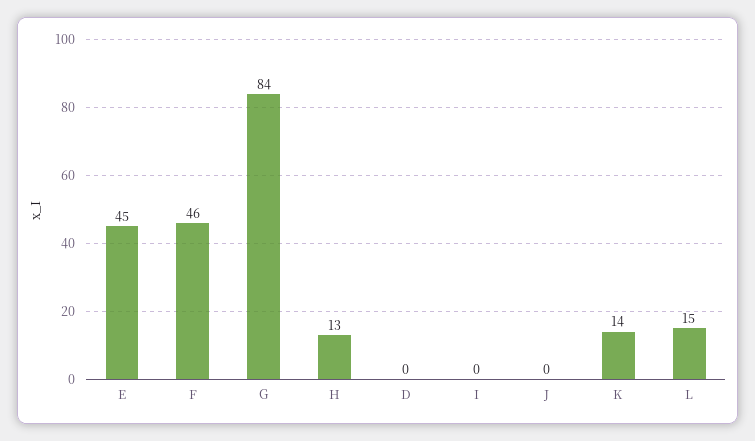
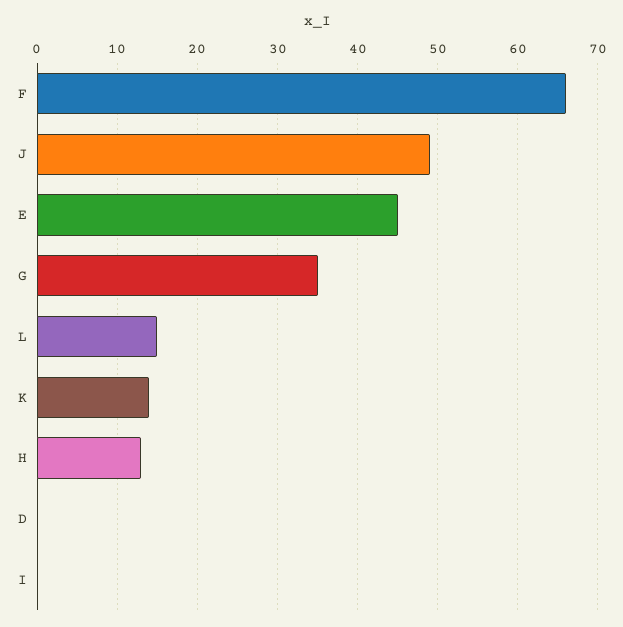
F: 46 -> 66
G: 84 -> 35
J: 0 -> 49

